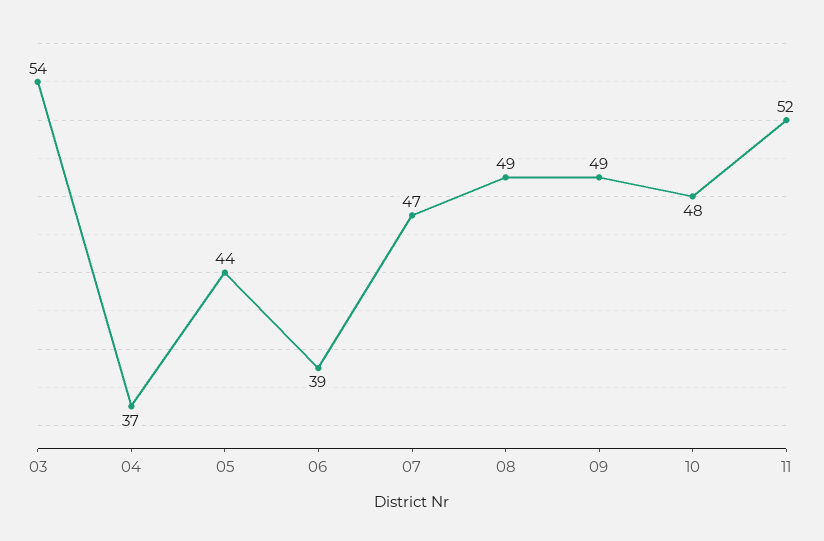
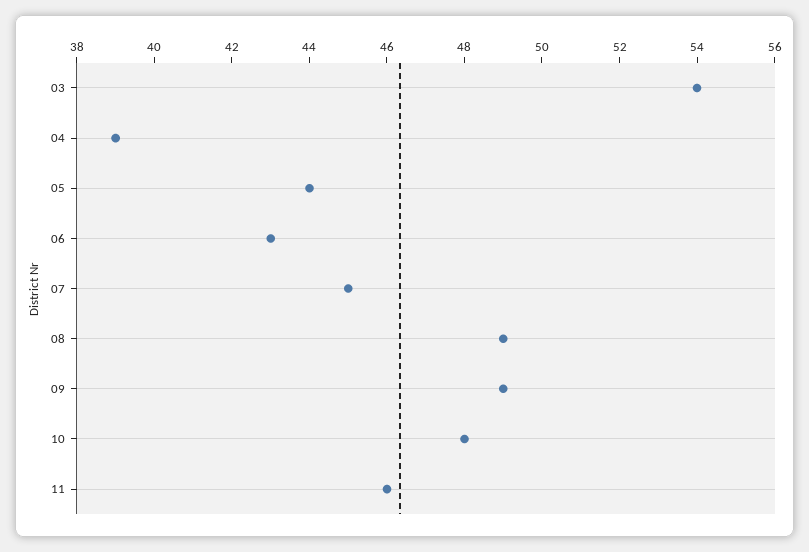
04: 37 -> 39
06: 39 -> 43
07: 47 -> 45
11: 52 -> 46

